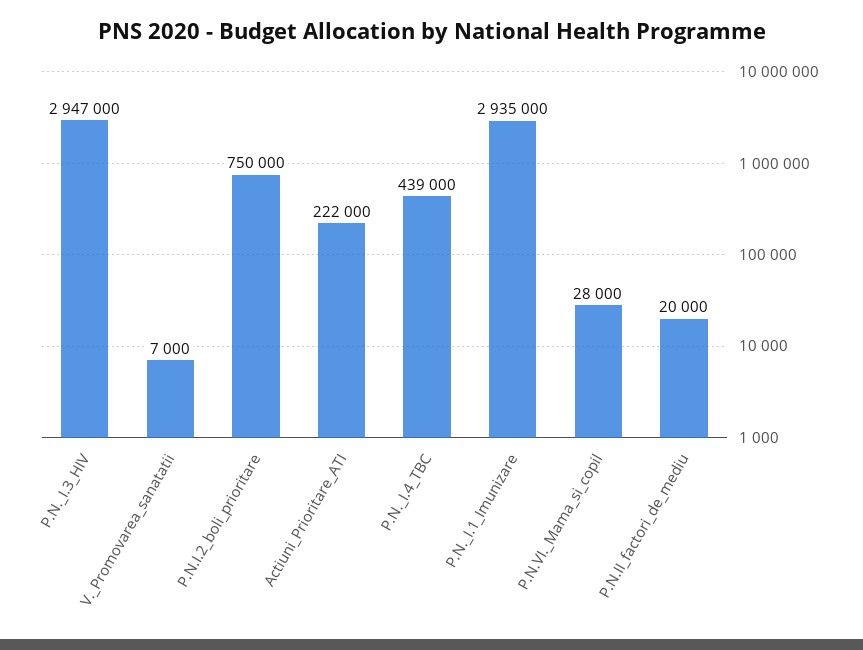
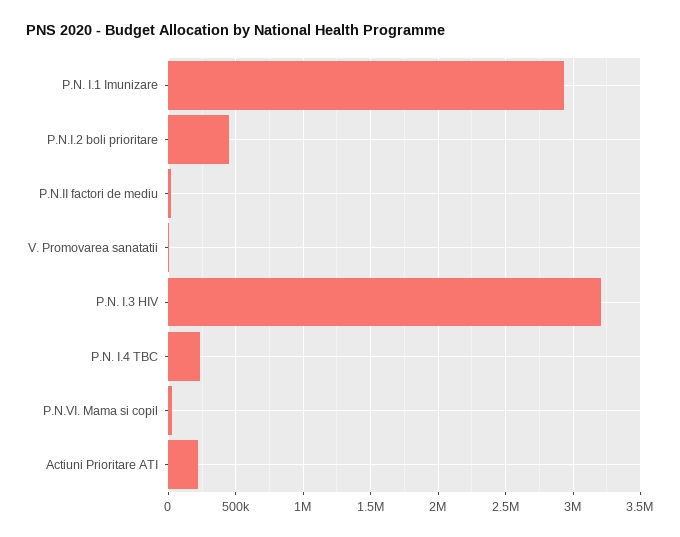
P.N._I.3_HIV: 2947000 -> 3200000
P.N.I.2_boli_prioritare: 750000 -> 450000
P.N._I.4_TBC: 439000 -> 250000

